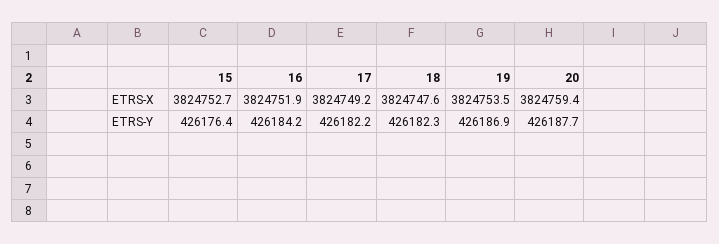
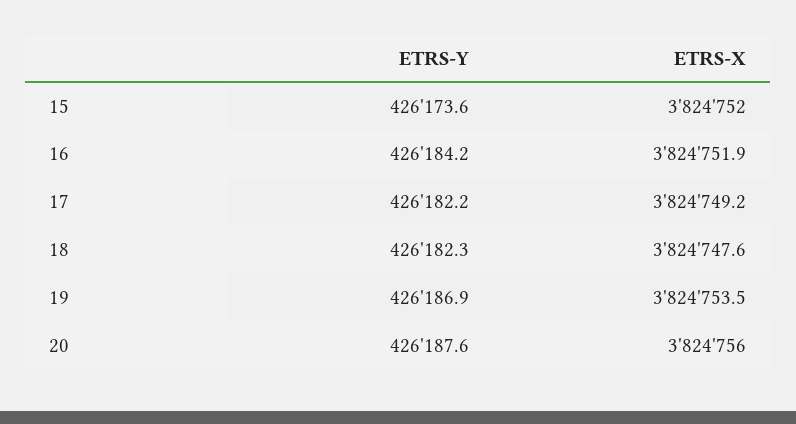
15, ETRS-X: 3824752.7 -> 3824752
20, ETRS-X: 3824759.4 -> 3824756
15, ETRS-Y: 426176.4 -> 426173.6
20, ETRS-Y: 426187.7 -> 426187.6

